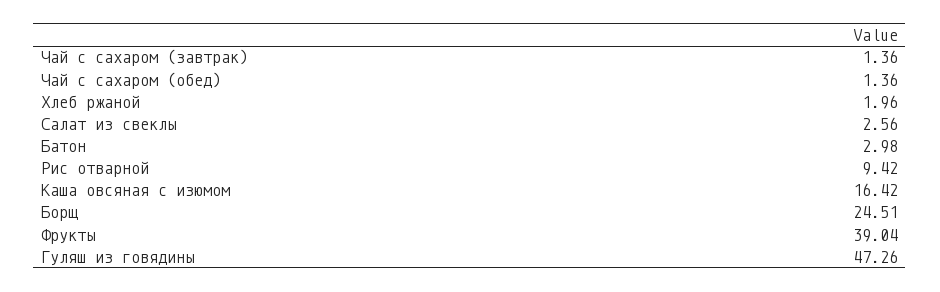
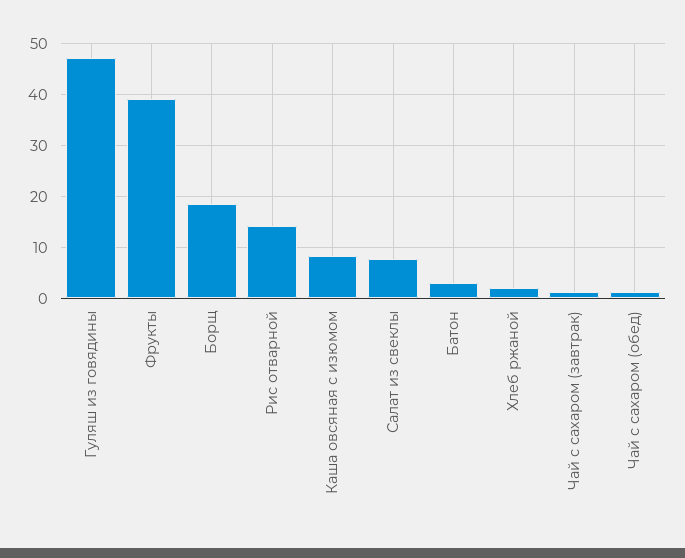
Салат из свеклы: 2.56 -> 8
Рис отварной: 9.42 -> 14
Каша овсяная с изюмом: 16.42 -> 8
Борщ: 24.51 -> 18

